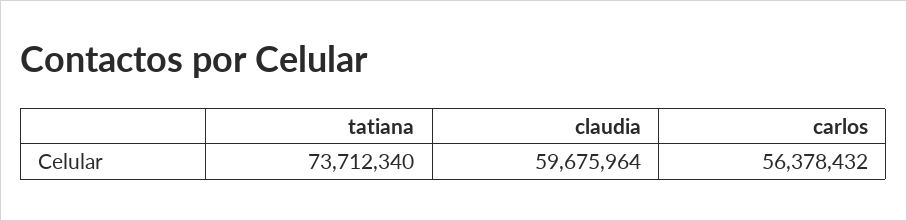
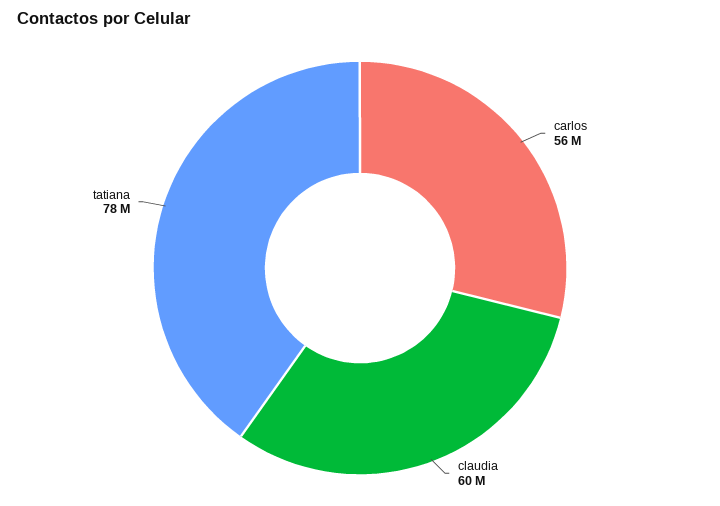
tatiana: 73712340 -> 78000000

